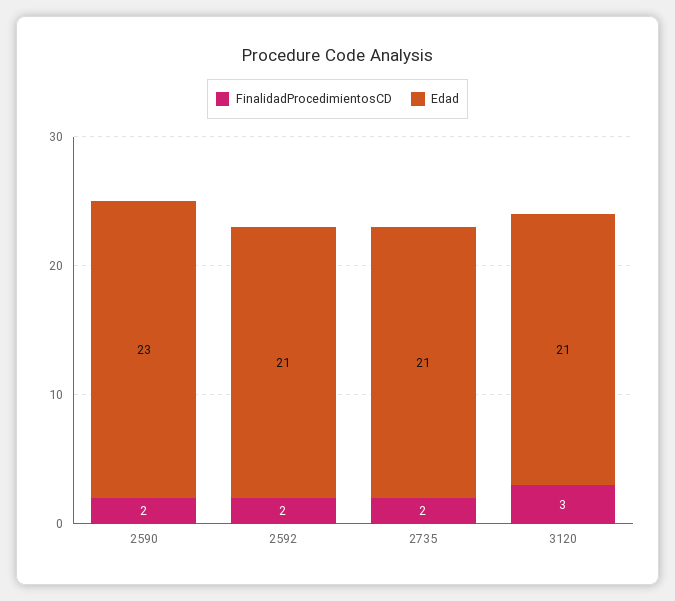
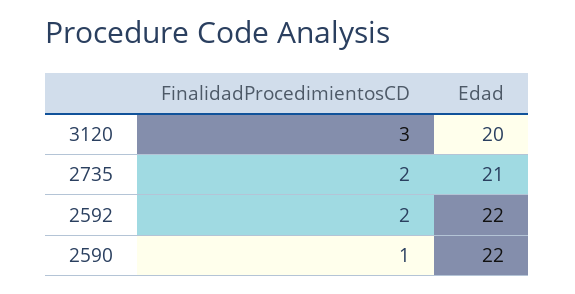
FinalidadProcedimientosCD, 2590: 2 -> 1
Edad, 2590: 23 -> 22
Edad, 2592: 21 -> 22
Edad, 3120: 21 -> 20

